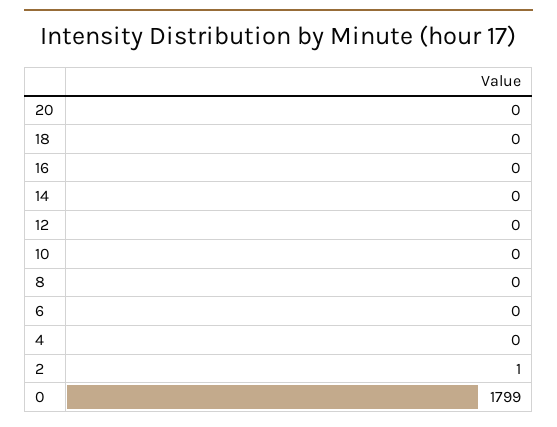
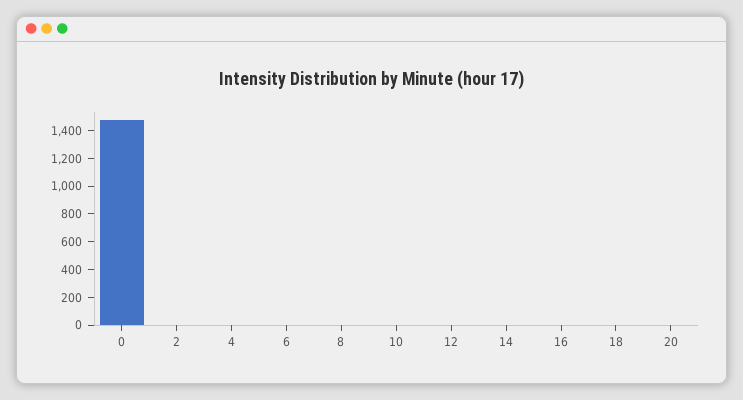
0: 1799 -> 1500

